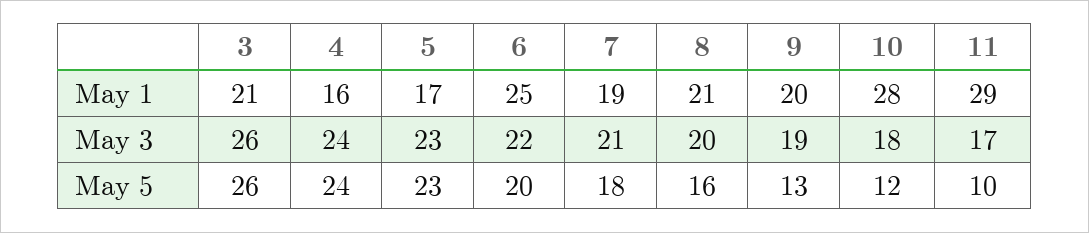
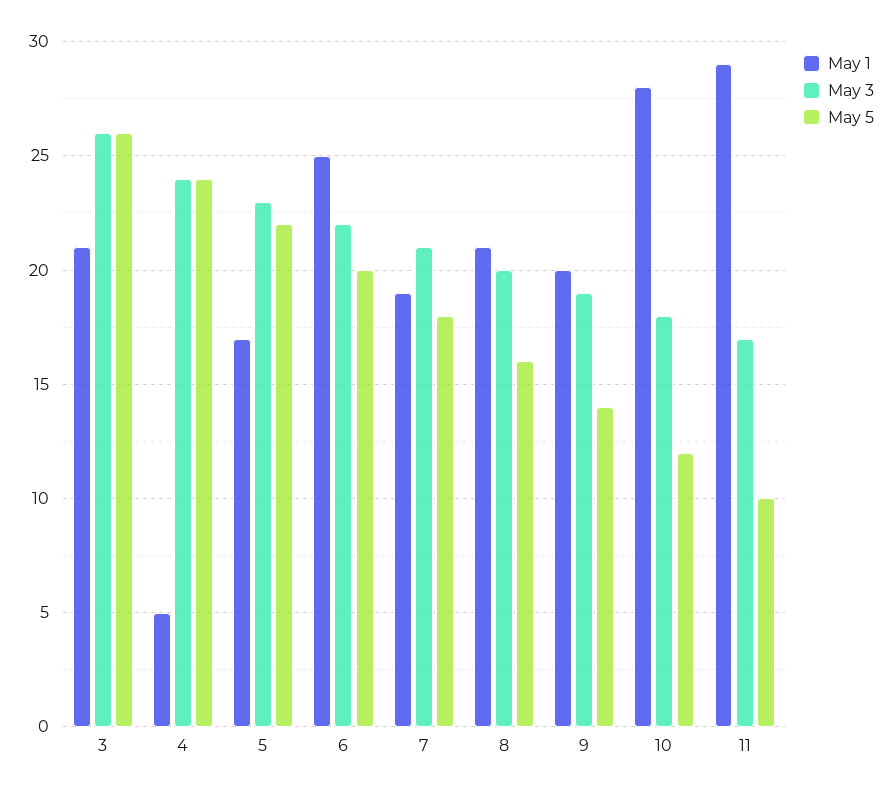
May 1, 4: 16 -> 5
May 5, 5: 23 -> 22
May 5, 9: 13 -> 14

